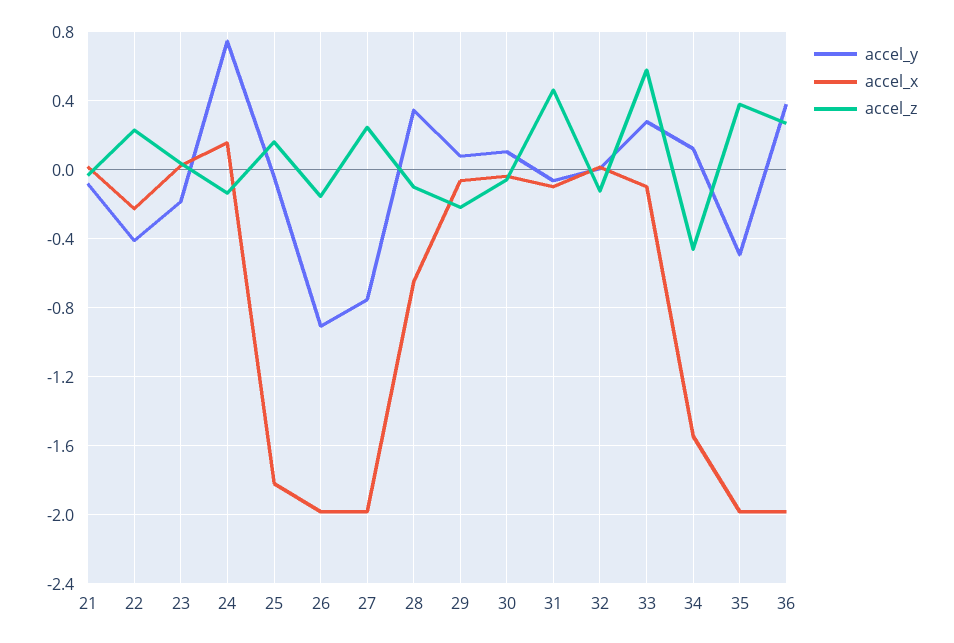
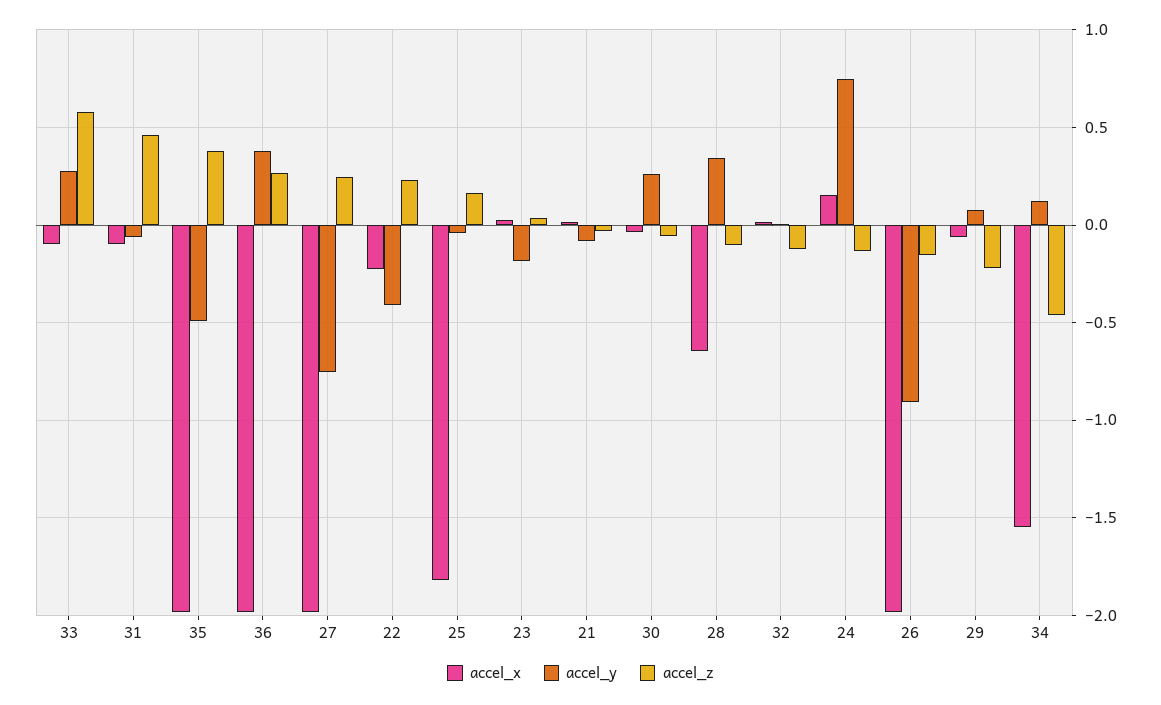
accel_y, 30: 0.1 -> 0.25

